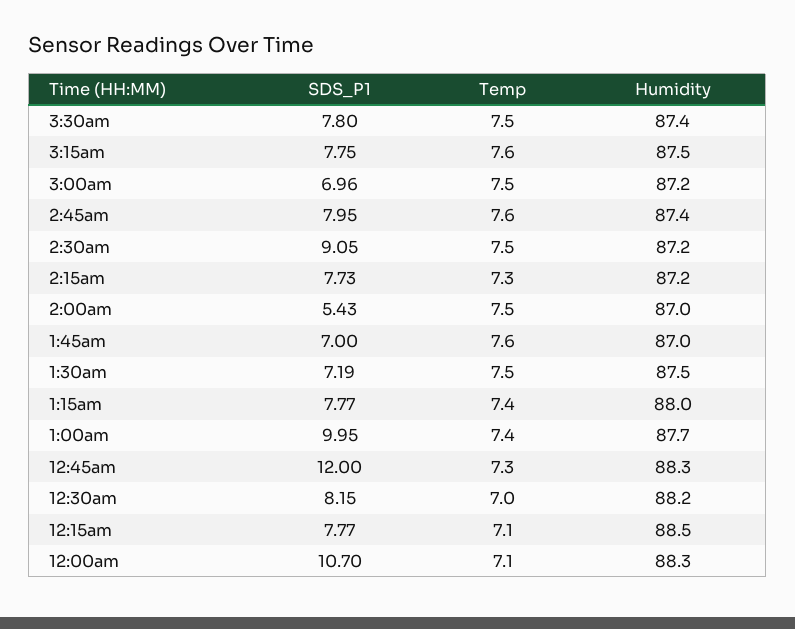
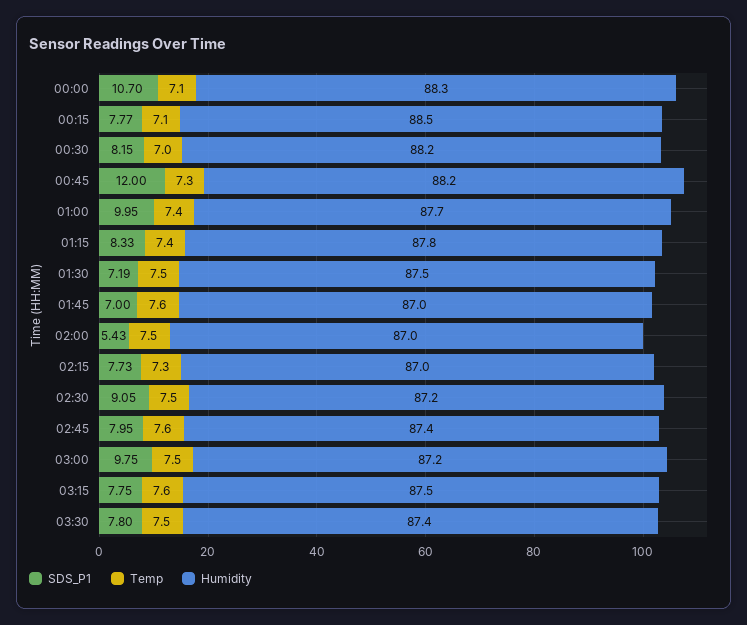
SDS_P1, 3:00am: 6.96 -> 9.75
Humidity, 2:15am: 87.2 -> 87
SDS_P1, 1:15am: 7.77 -> 8.33
Humidity, 1:15am: 88 -> 87.8
Humidity, 12:45am: 88.3 -> 88.2

